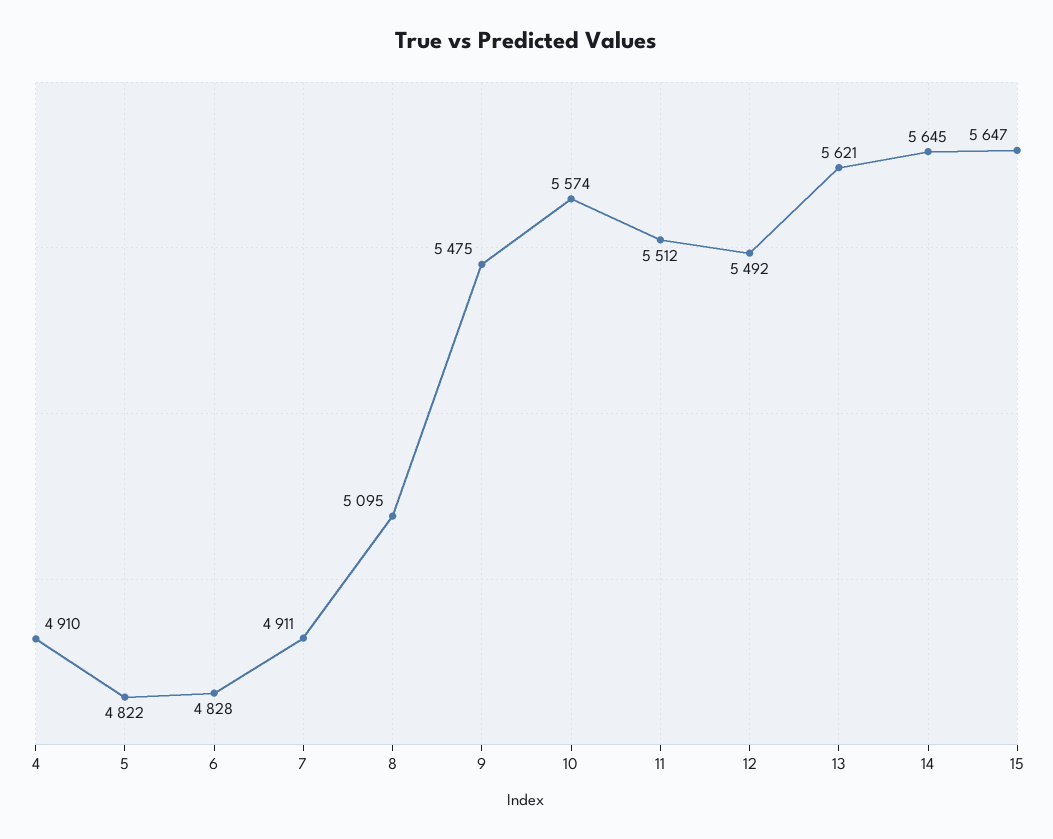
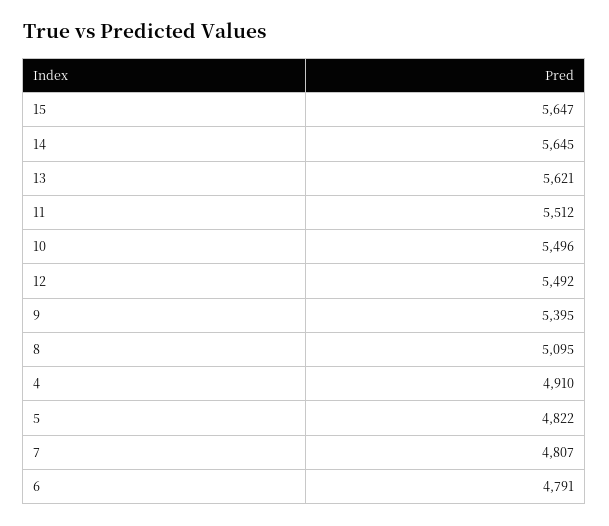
6: 4828 -> 4791
7: 4911 -> 4807
9: 5475 -> 5395
10: 5574 -> 5496

